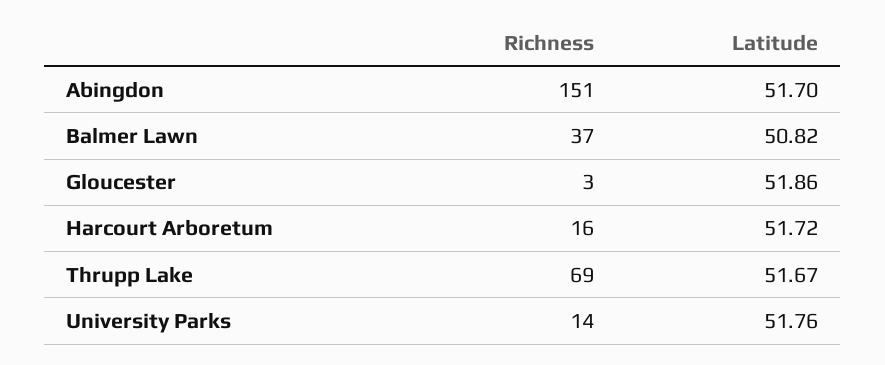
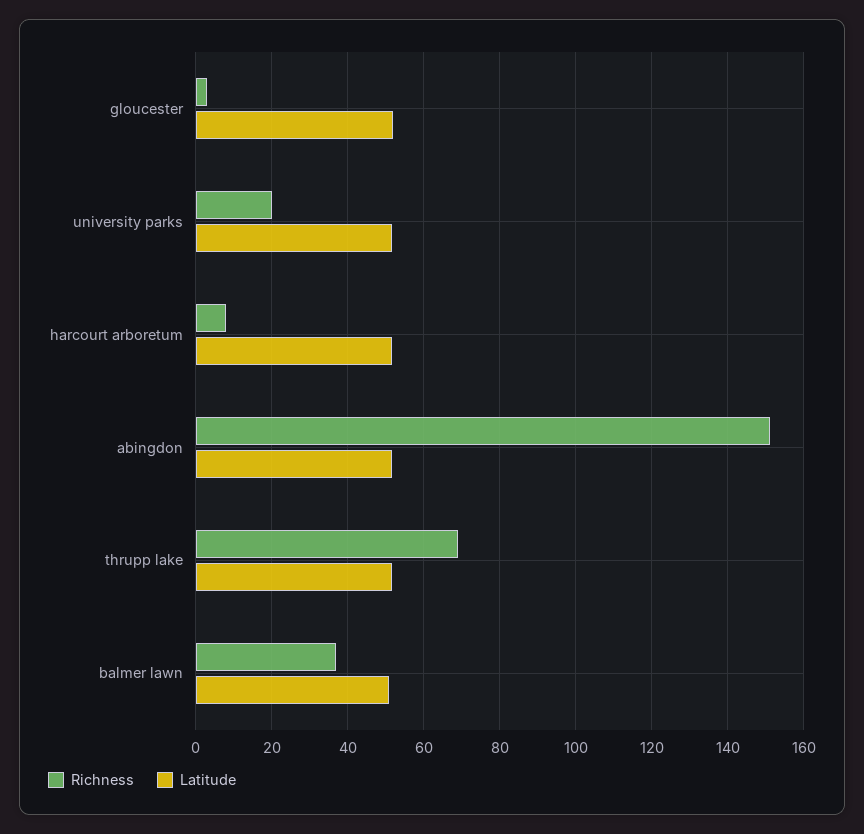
Richness, Harcourt Arboretum: 16 -> 8
Richness, University Parks: 14 -> 20

